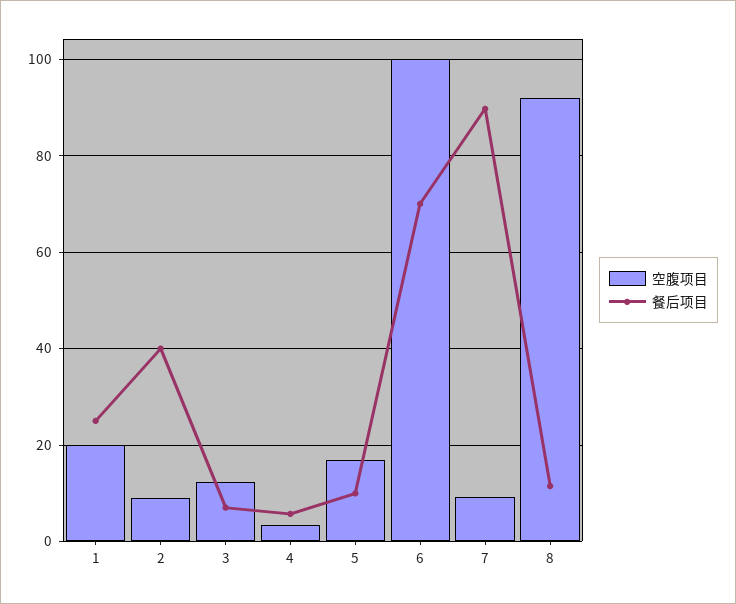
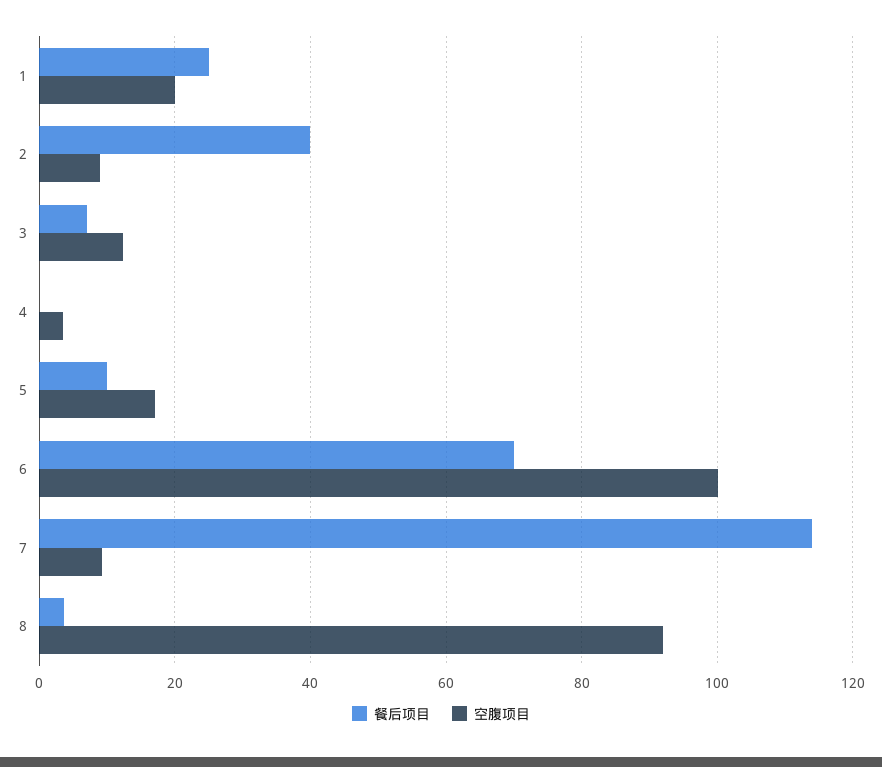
餐后项目, 4: 6 -> 0
餐后项目, 7: 90 -> 114
餐后项目, 8: 12 -> 4

